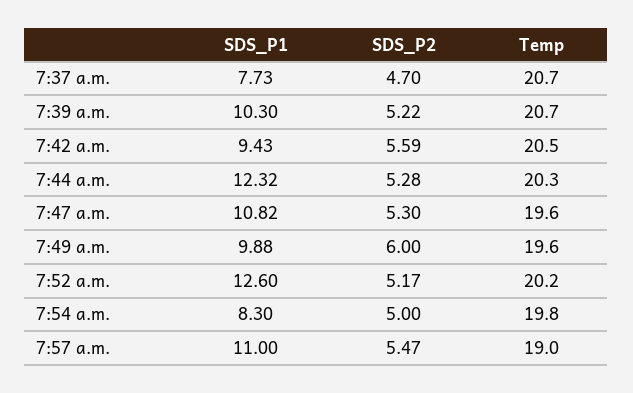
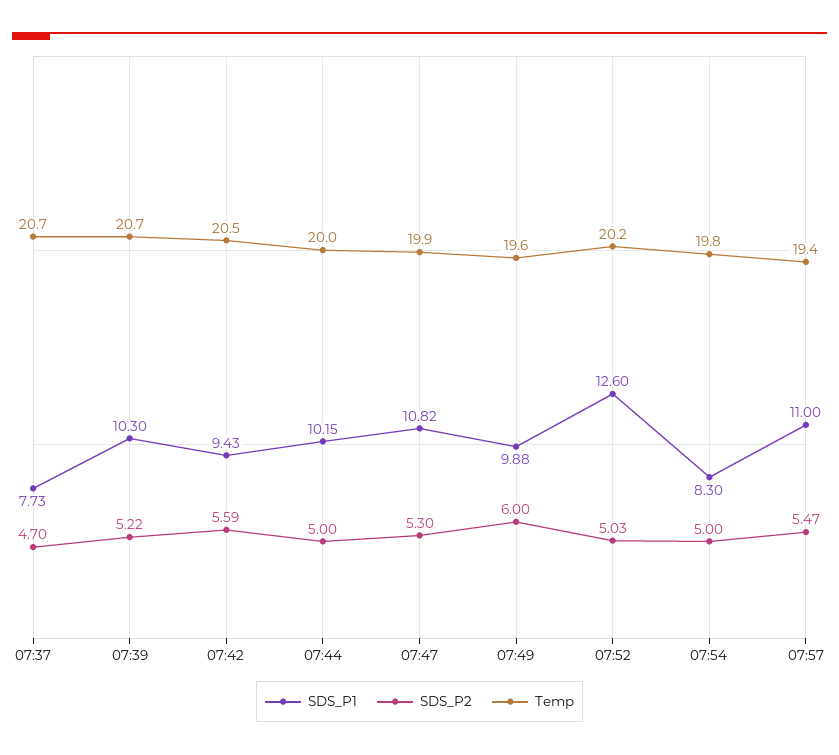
SDS_P1, 7:44 a.m.: 12.32 -> 10.15
SDS_P2, 7:44 a.m.: 5.28 -> 5
Temp, 7:44 a.m.: 20.3 -> 20
Temp, 7:47 a.m.: 19.6 -> 19.9
SDS_P2, 7:52 a.m.: 5.17 -> 5.03
Temp, 7:57 a.m.: 19 -> 19.4

